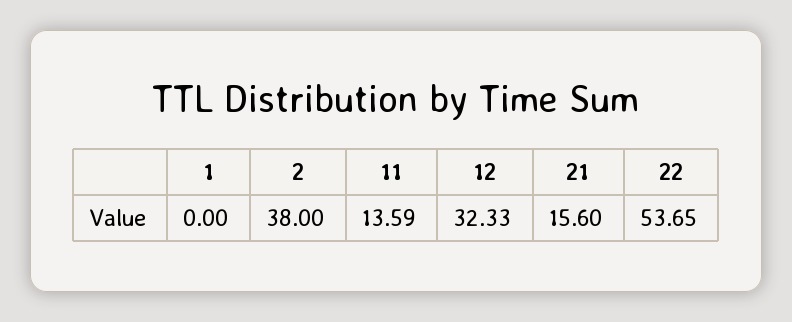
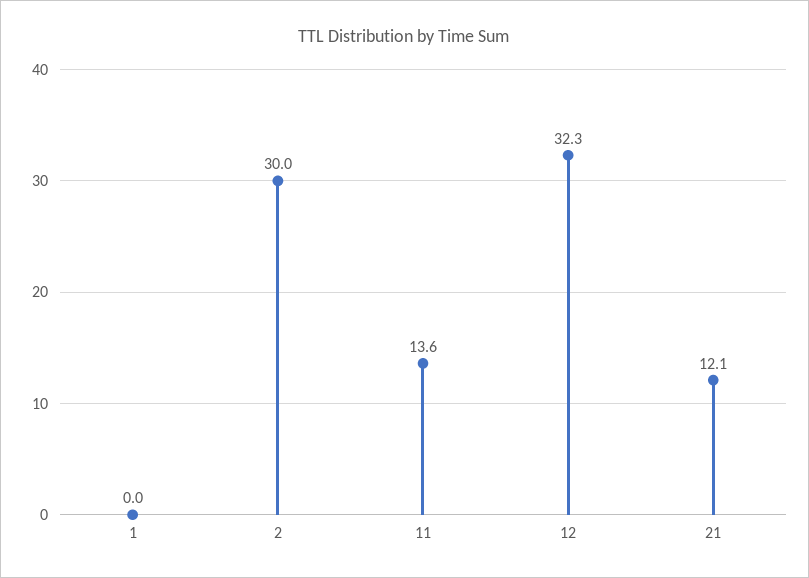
2: 38 -> 30
21: 15.6 -> 12.1
22: 53.65 -> none

